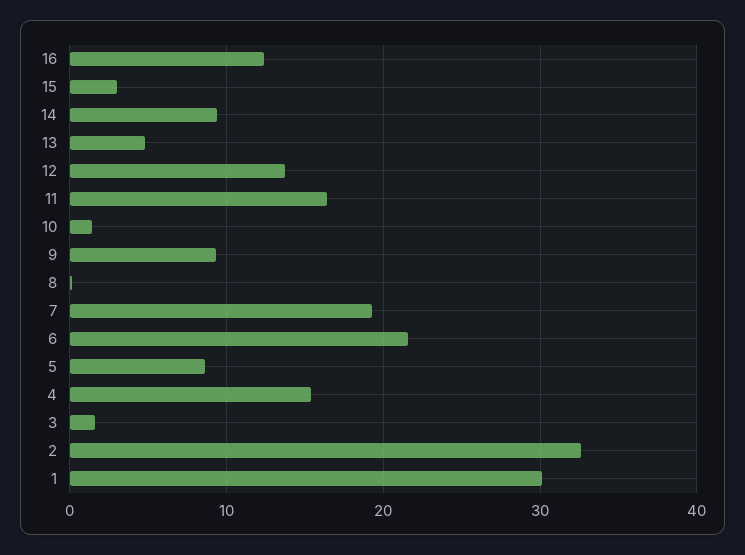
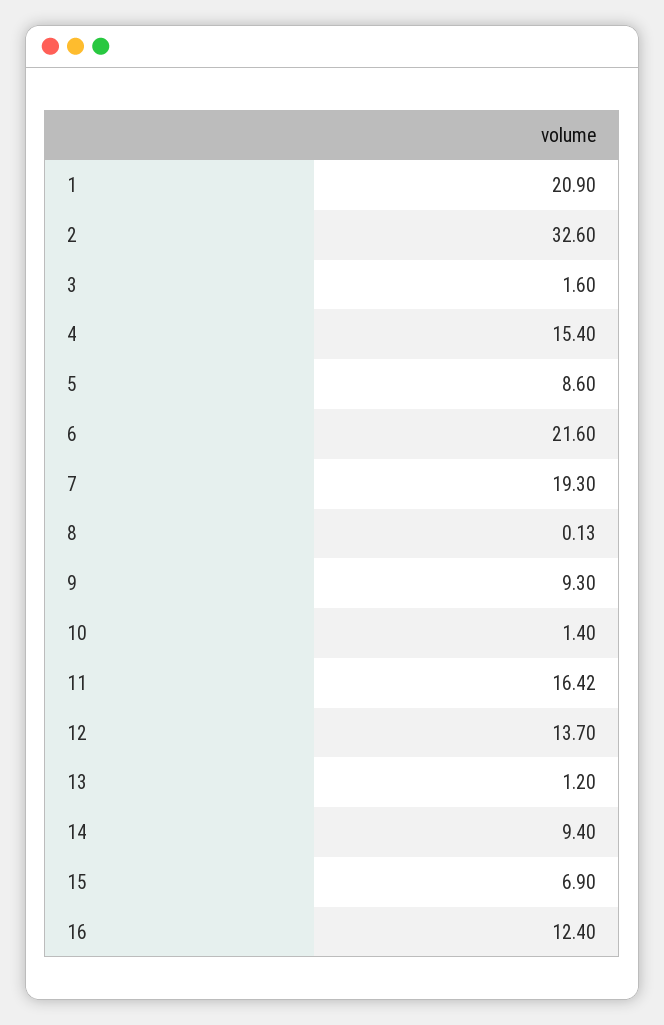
15: 3 -> 6.9
13: 5 -> 1.2
1: 30 -> 20.9

